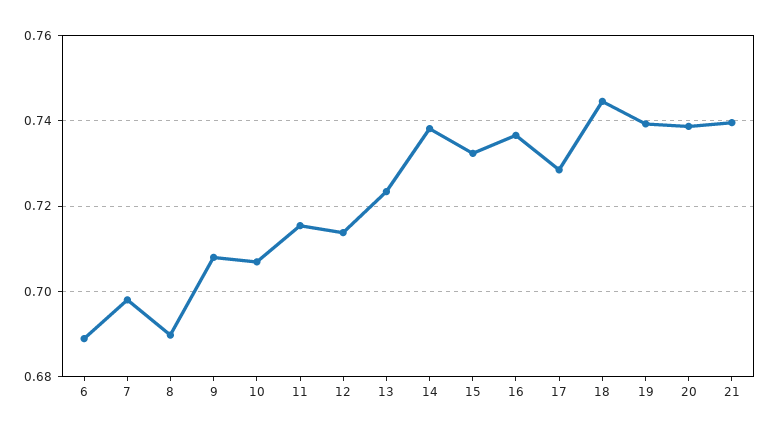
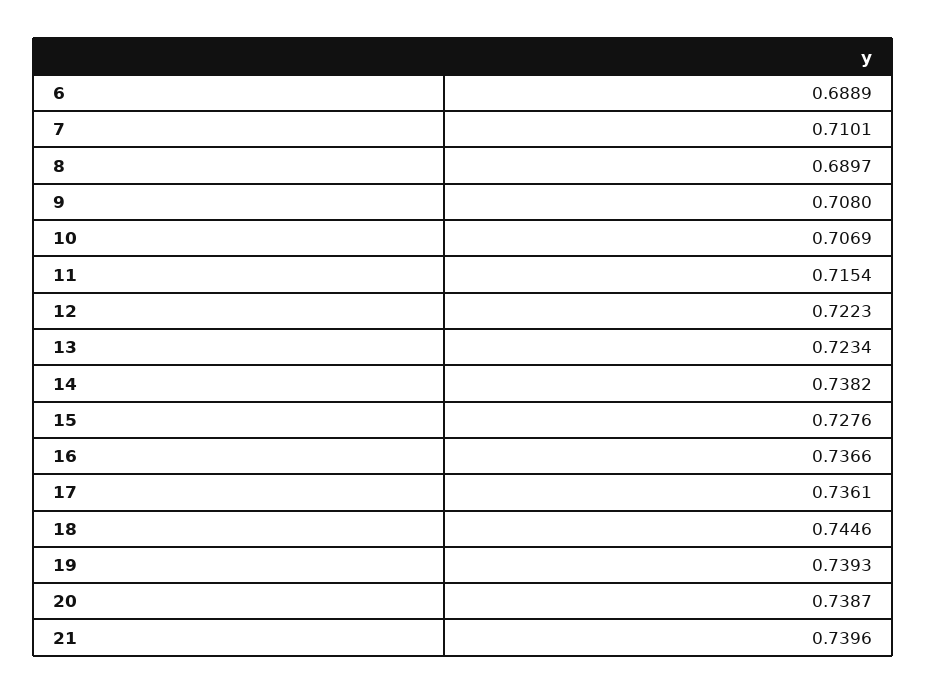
7: 0.698 -> 0.7101
12: 0.714 -> 0.7223
15: 0.732 -> 0.7276
17: 0.728 -> 0.7361

